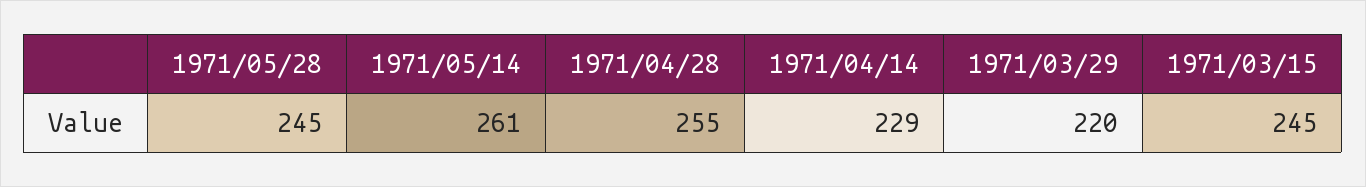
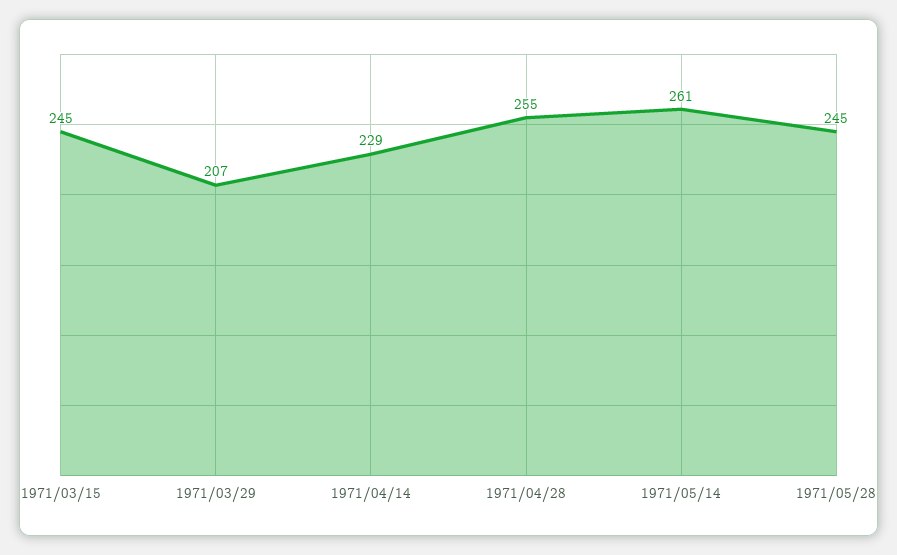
1971/03/29: 220 -> 207

